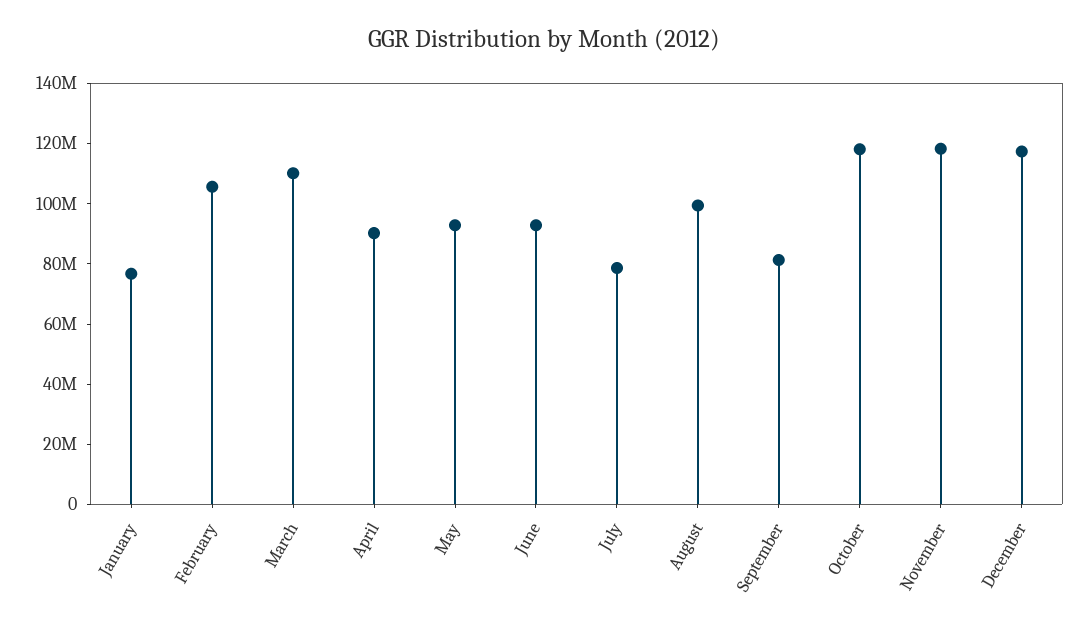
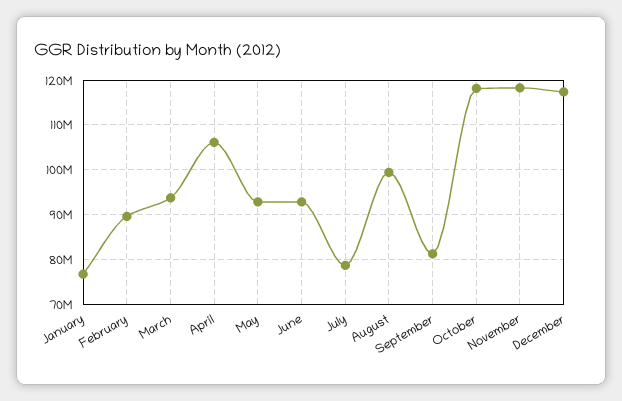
February: 105000000 -> 90000000
March: 110000000 -> 94000000
April: 90000000 -> 106000000

